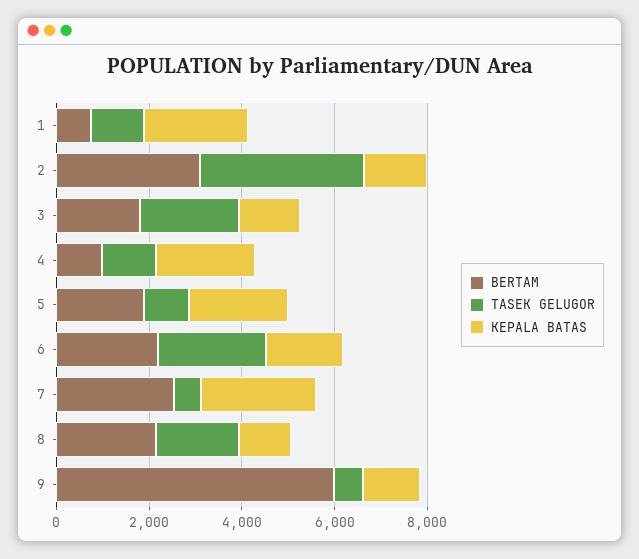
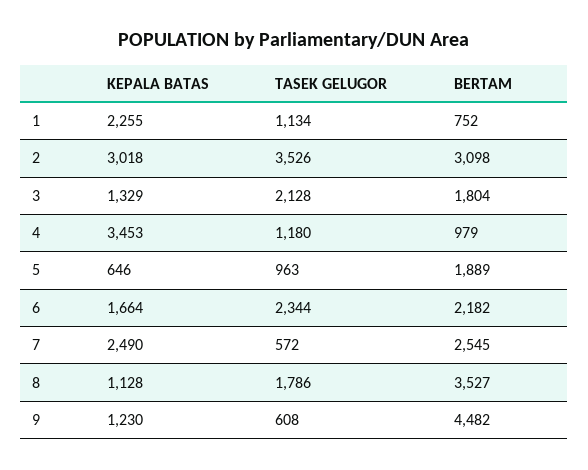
KEPALA BATAS, 2: 1500 -> 3018
KEPALA BATAS, 4: 2000 -> 3453
KEPALA BATAS, 5: 2000 -> 646
BERTAM, 8: 2000 -> 3527
BERTAM, 9: 6000 -> 4482

